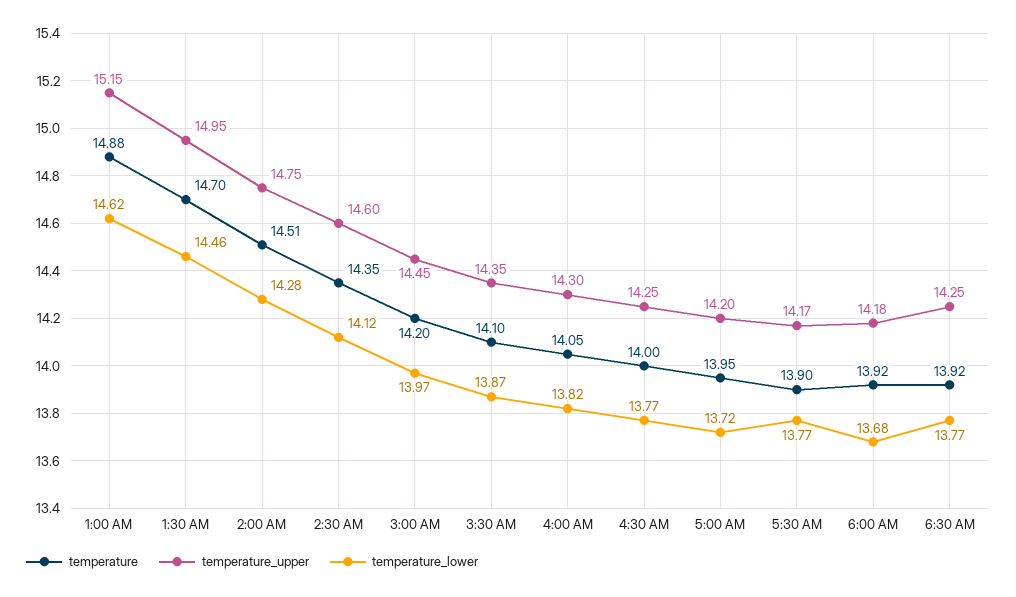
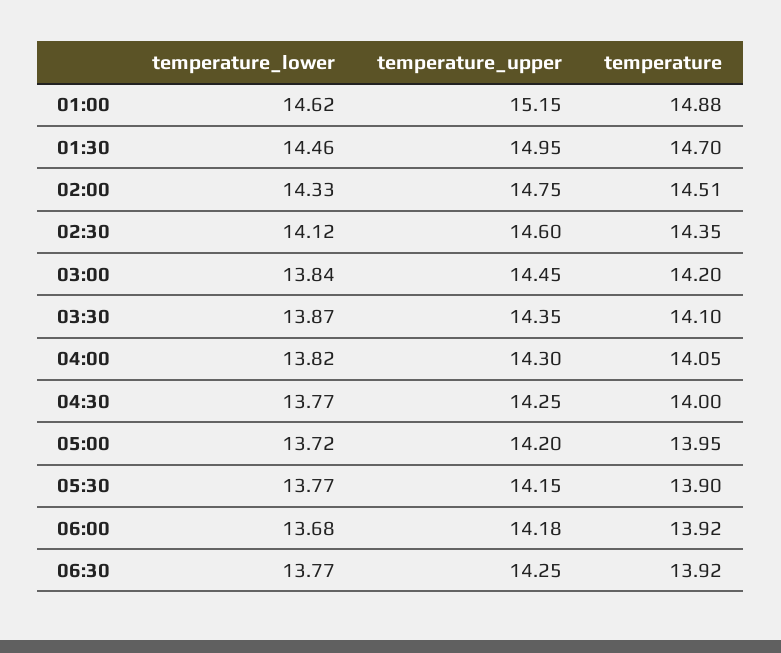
temperature_lower, 2:00 AM: 14.28 -> 14.33
temperature_lower, 3:00 AM: 13.97 -> 13.84
temperature_upper, 5:30 AM: 14.17 -> 14.15

